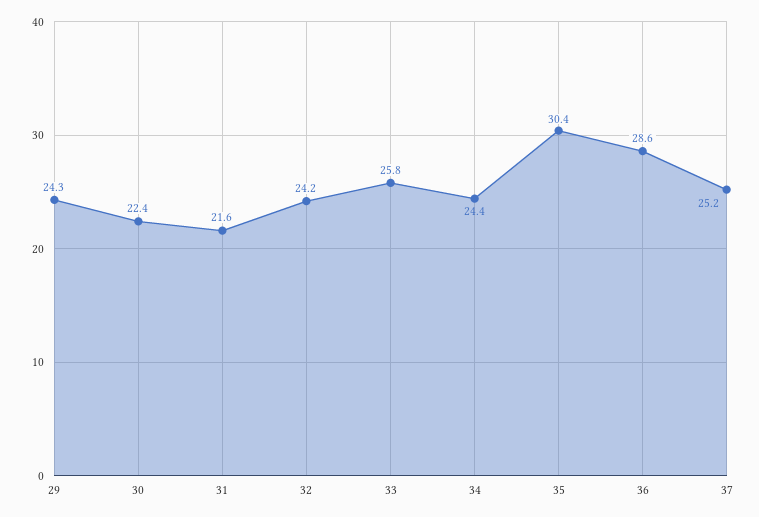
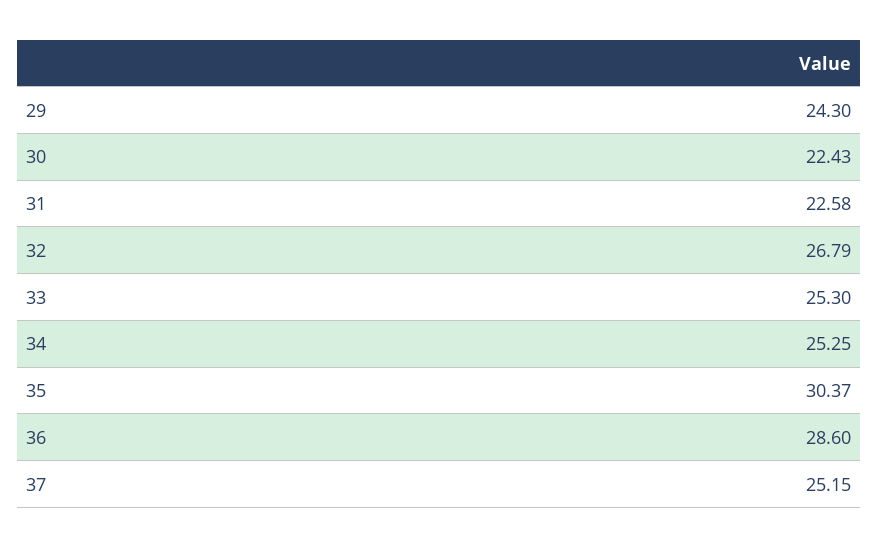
31: 21.6 -> 22.58
32: 24.2 -> 26.79
33: 25.8 -> 25.3
34: 24.4 -> 25.25

